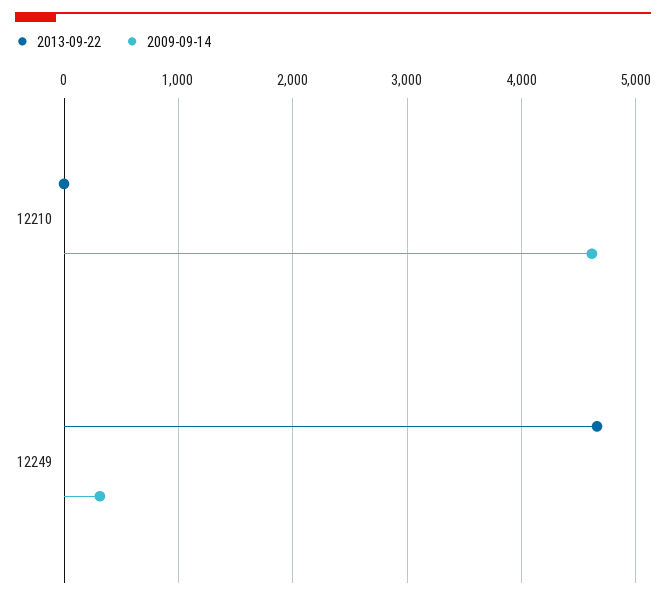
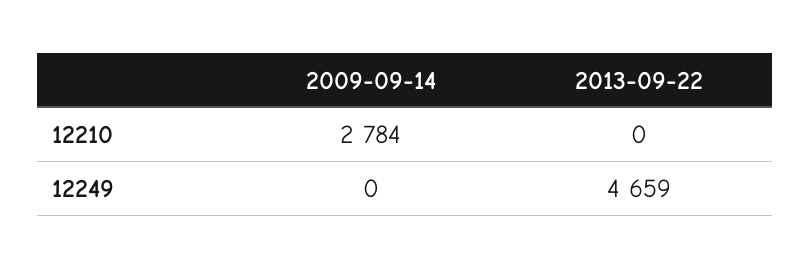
2009-09-14, 12210: 4600 -> 2784
2009-09-14, 12249: 300 -> 0

